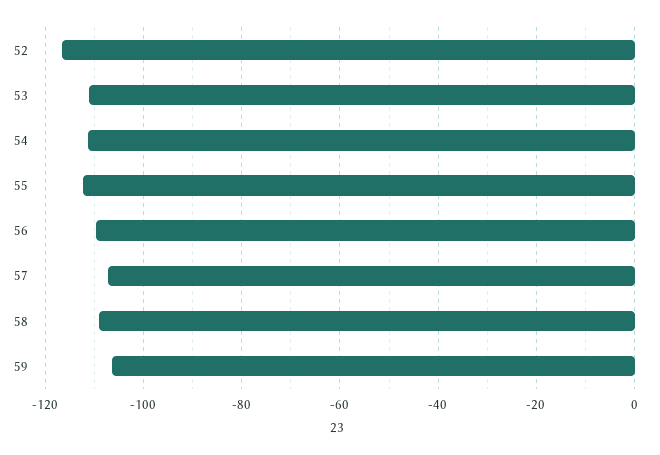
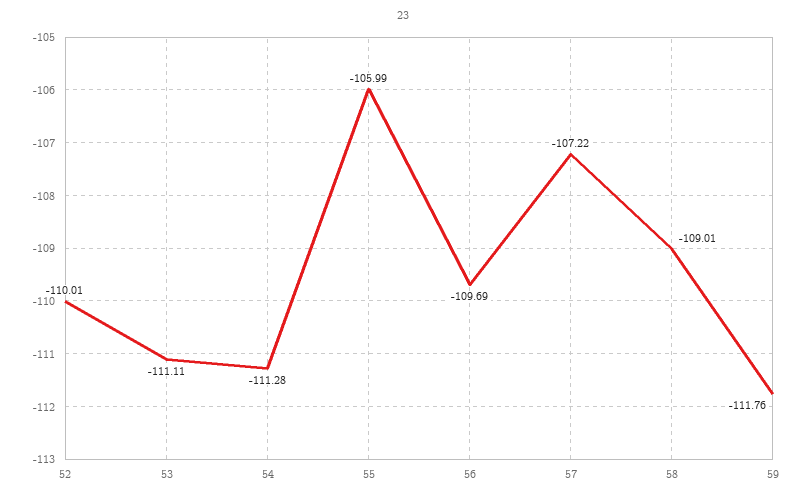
52: -116 -> -110.01
55: -112 -> -105.99
59: -106 -> -111.76

